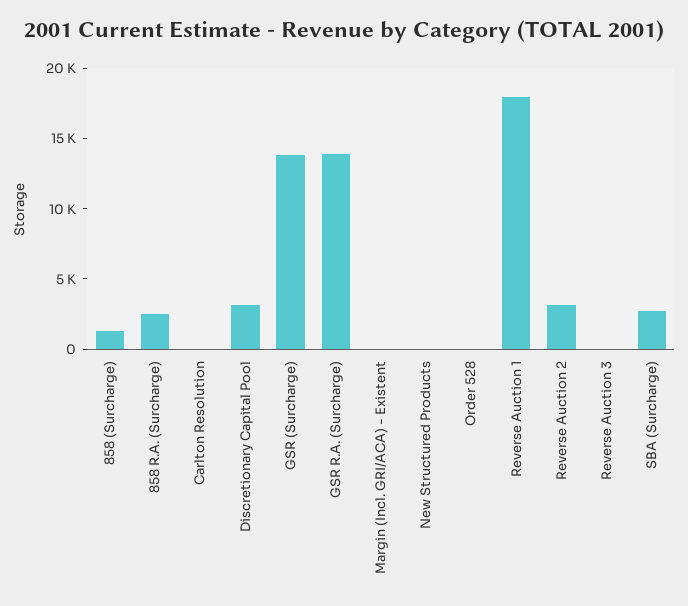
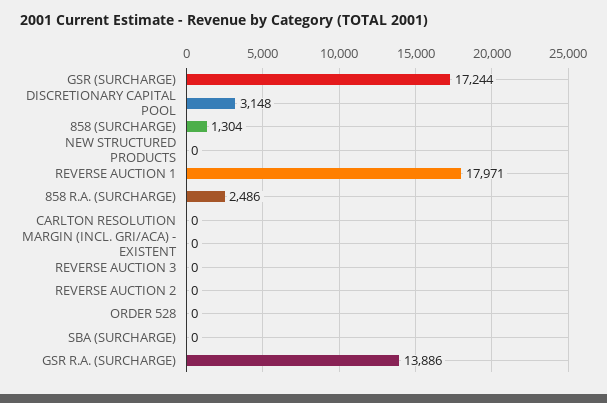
GSR (Surcharge): 14000 -> 17244
Reverse Auction 2: 3000 -> 0
SBA (Surcharge): 3000 -> 0

